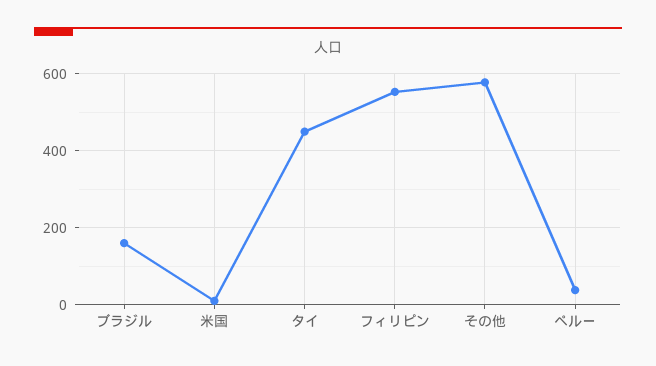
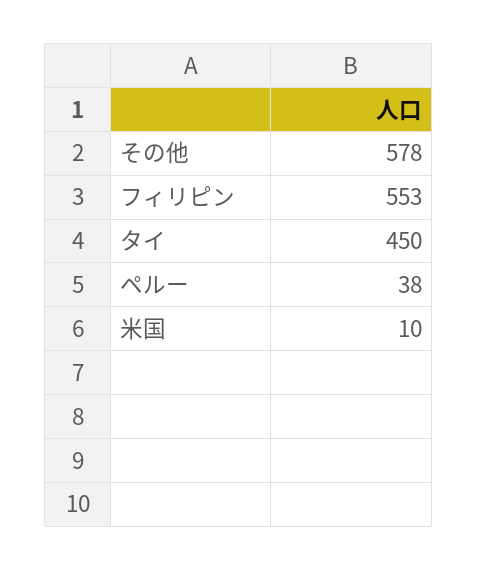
ブラジル: 160 -> none

